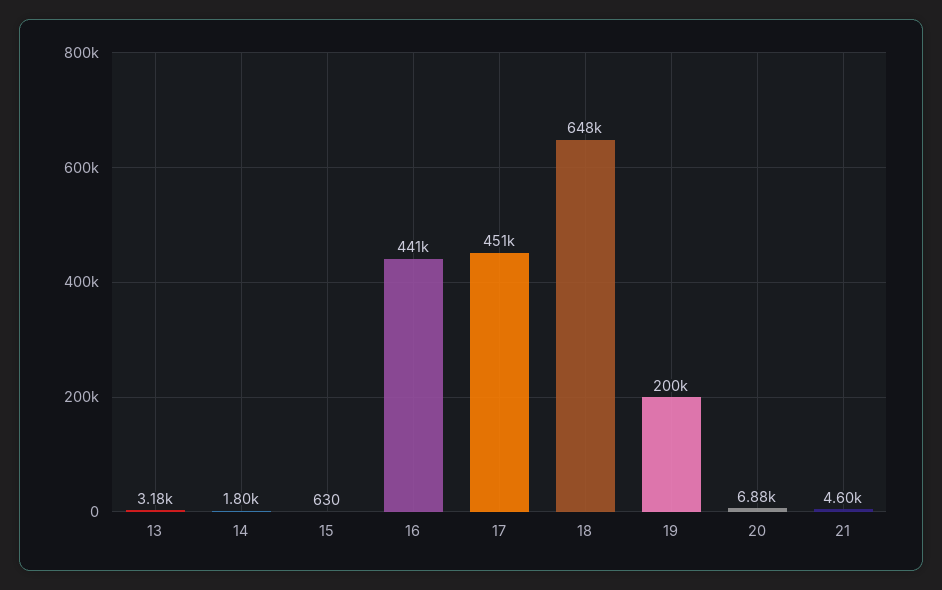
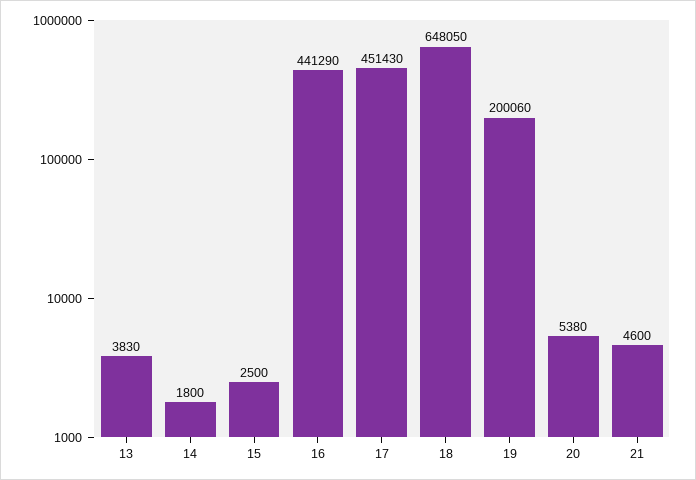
13: 3180 -> 3830
15: 630 -> 2500
20: 6880 -> 5380

